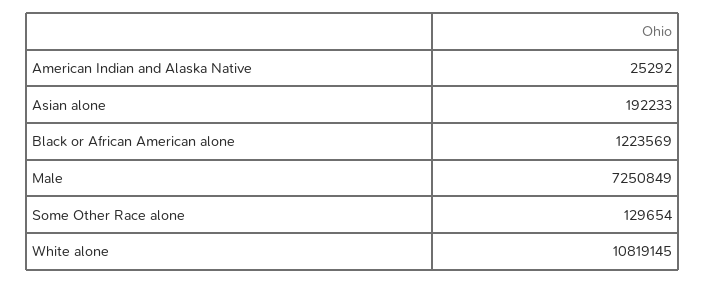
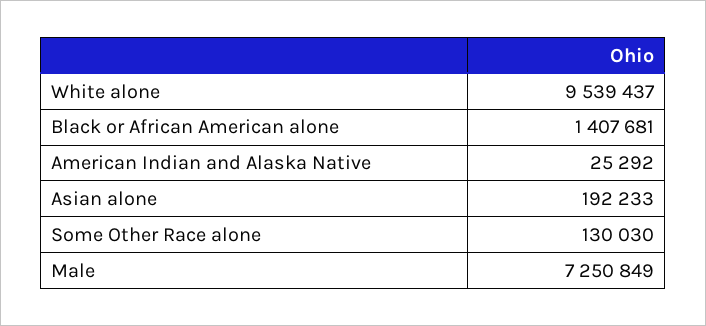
Black or African American alone: 1223569 -> 1407681
Some Other Race alone: 129654 -> 130030
White alone: 10819145 -> 9539437

